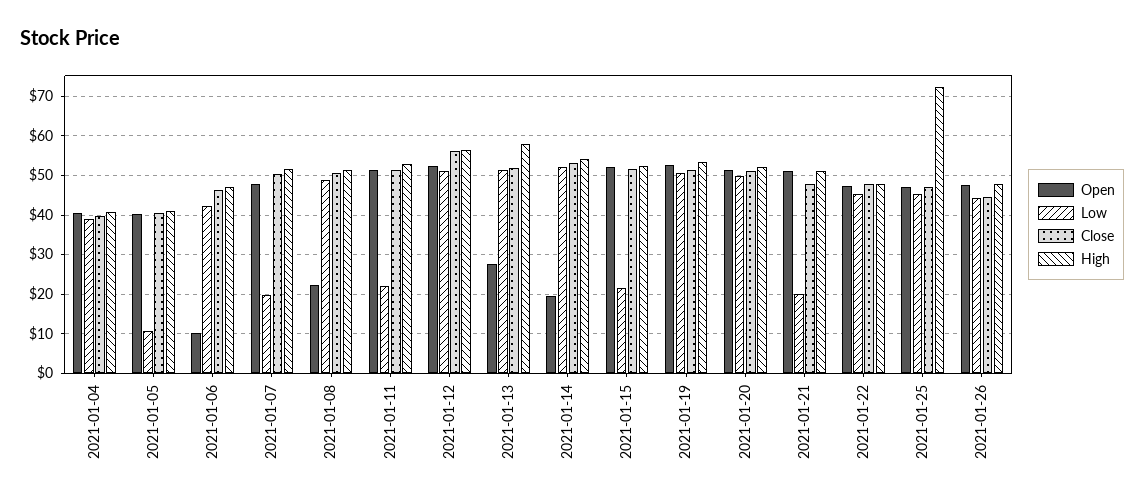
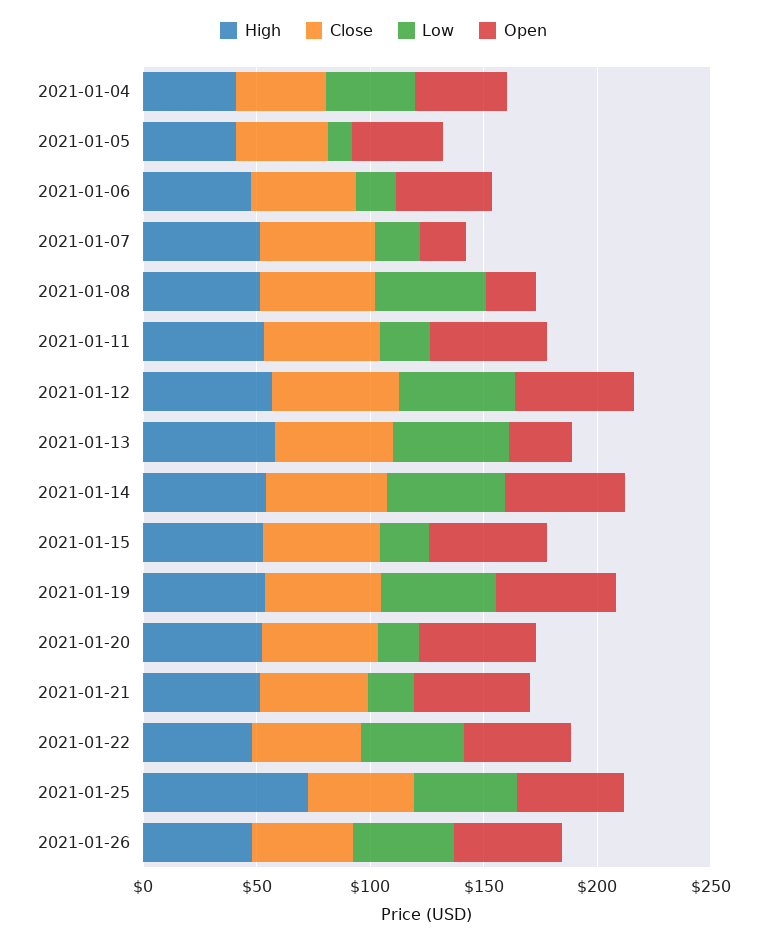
Open, 2021-01-06: 10 -> 40
Low, 2021-01-06: 42 -> 20
Open, 2021-01-07: 48 -> 20
Open, 2021-01-14: 20 -> 50
Low, 2021-01-20: 50 -> 20

